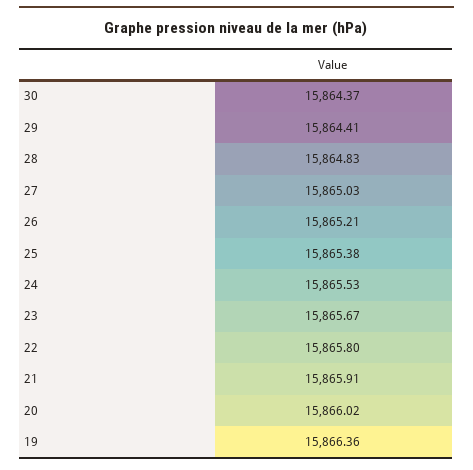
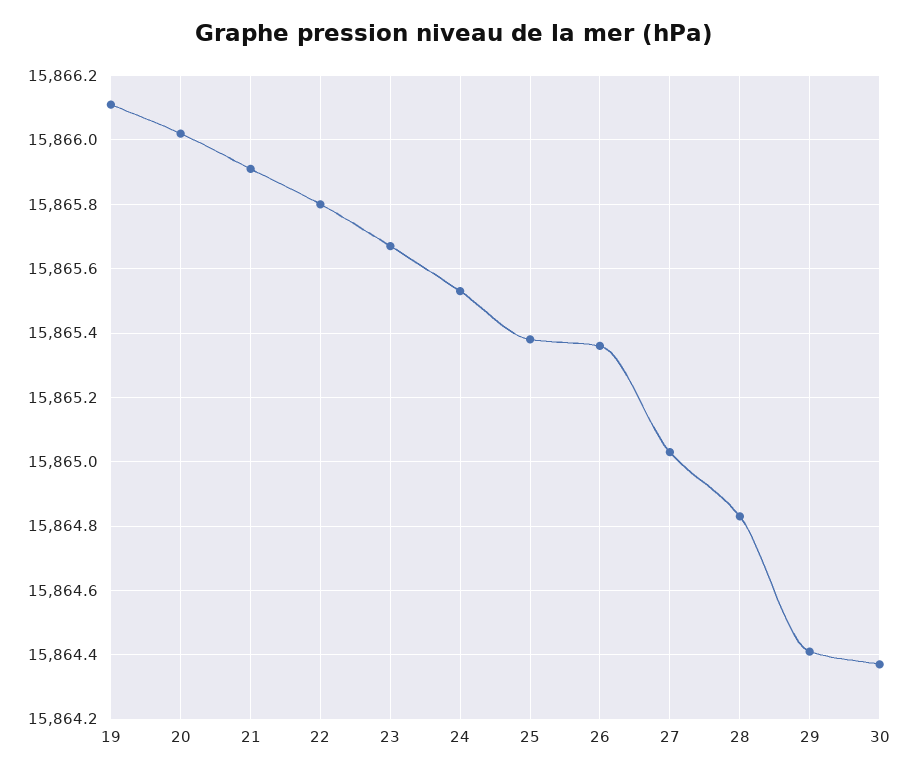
26: 15865.21 -> 15865.35
19: 15866.36 -> 15866.1

